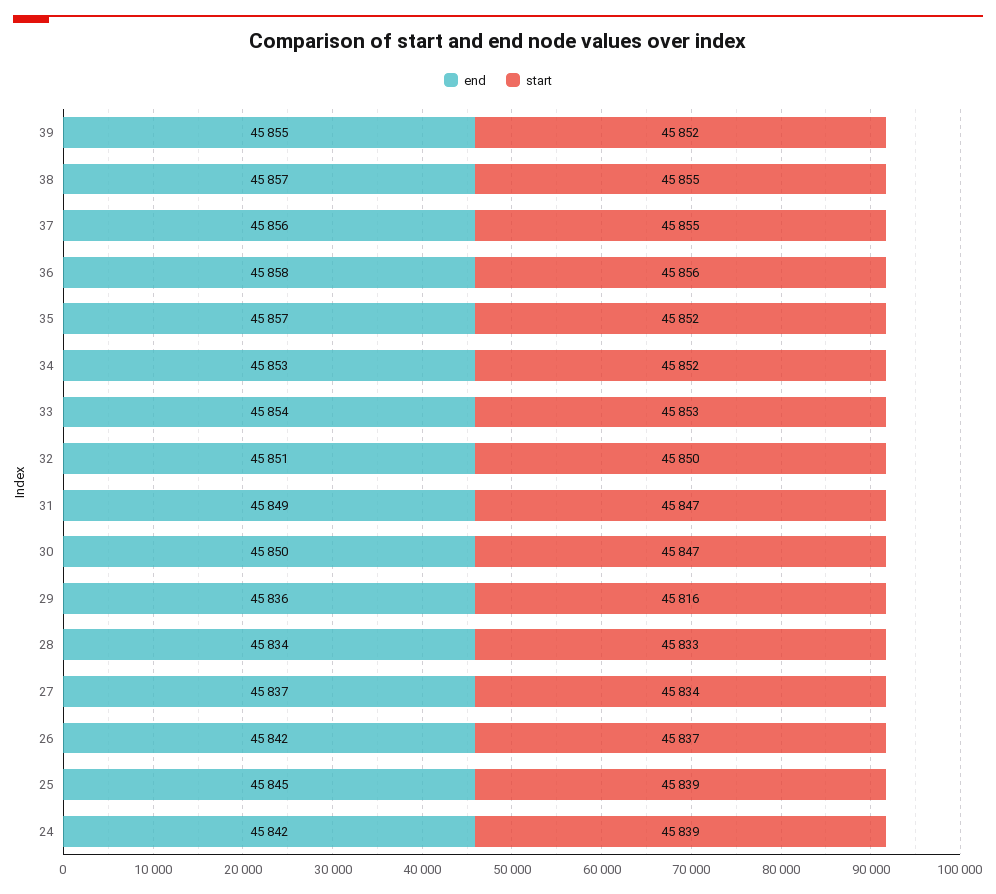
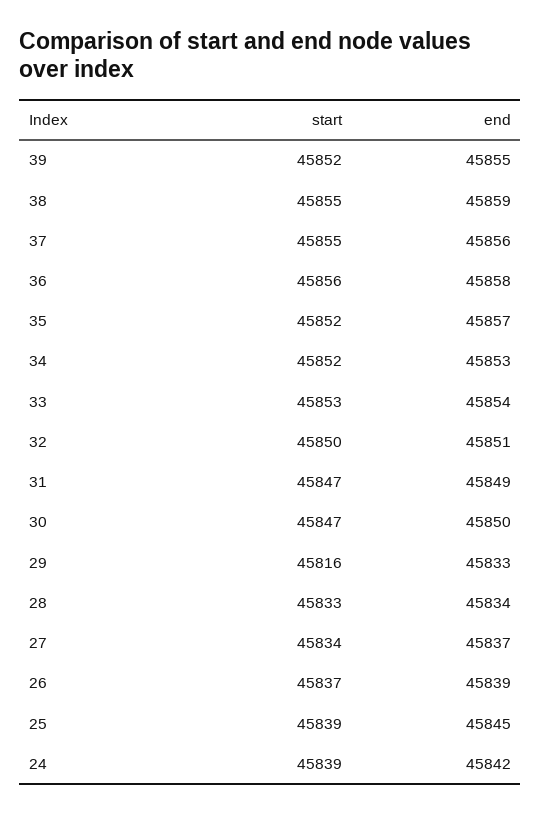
end, 38: 45857 -> 45859
end, 29: 45836 -> 45833
end, 26: 45842 -> 45839

